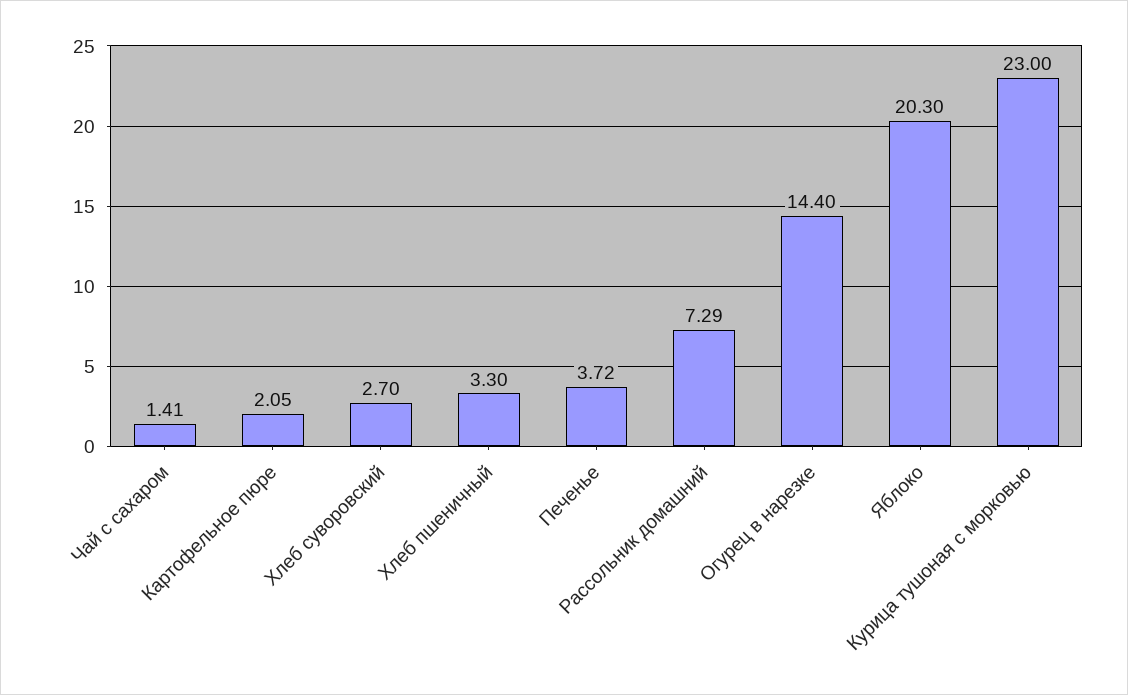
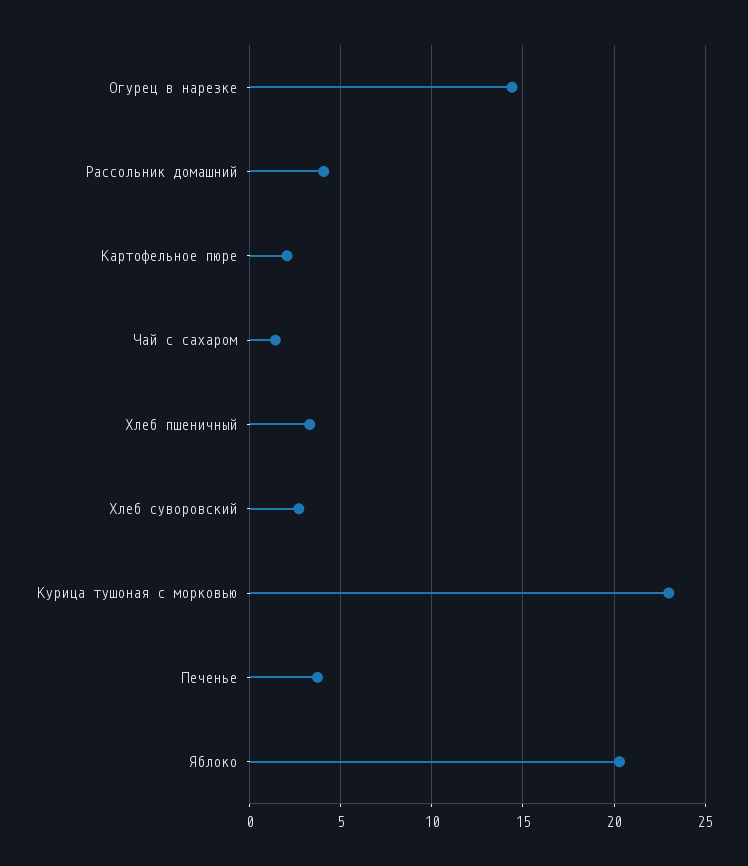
Рассольник домашний: 7.29 -> 4

